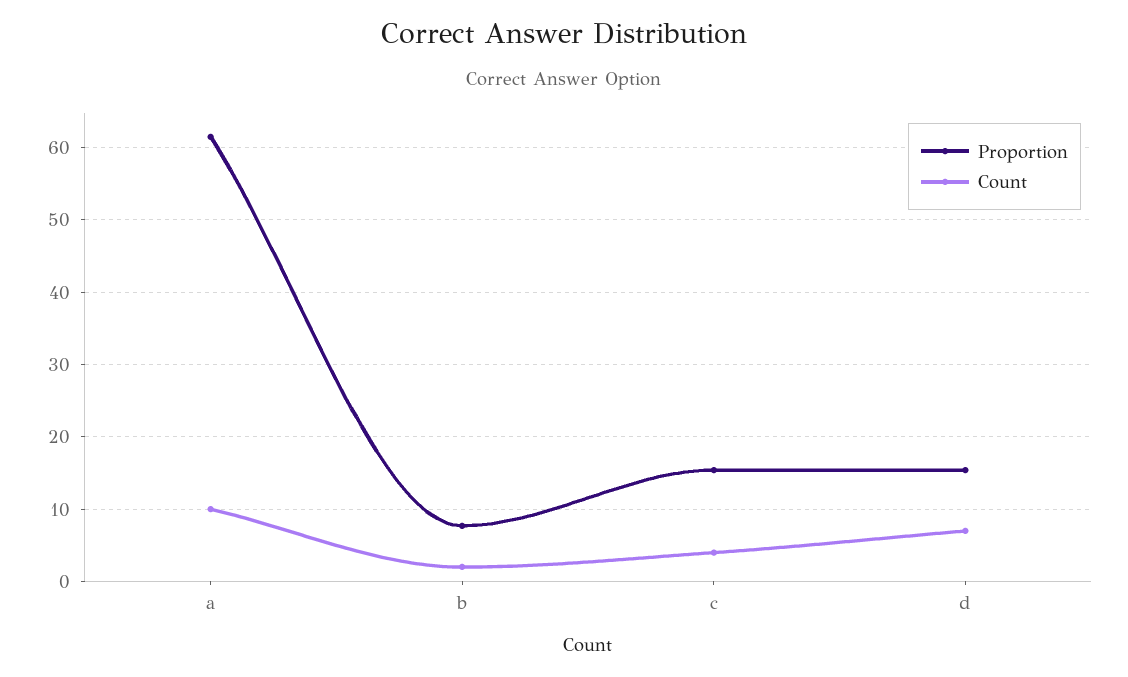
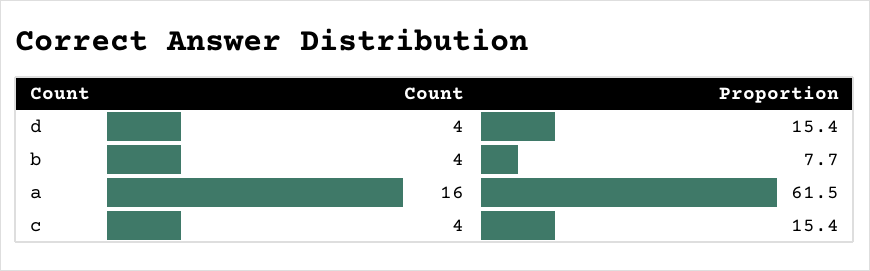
Count, a: 10 -> 16
Count, b: 2 -> 4
Count, d: 7 -> 4

